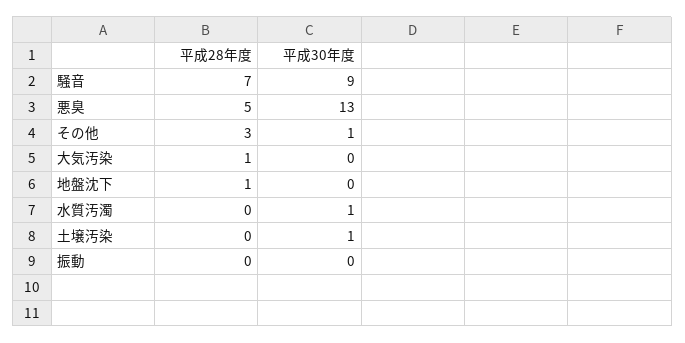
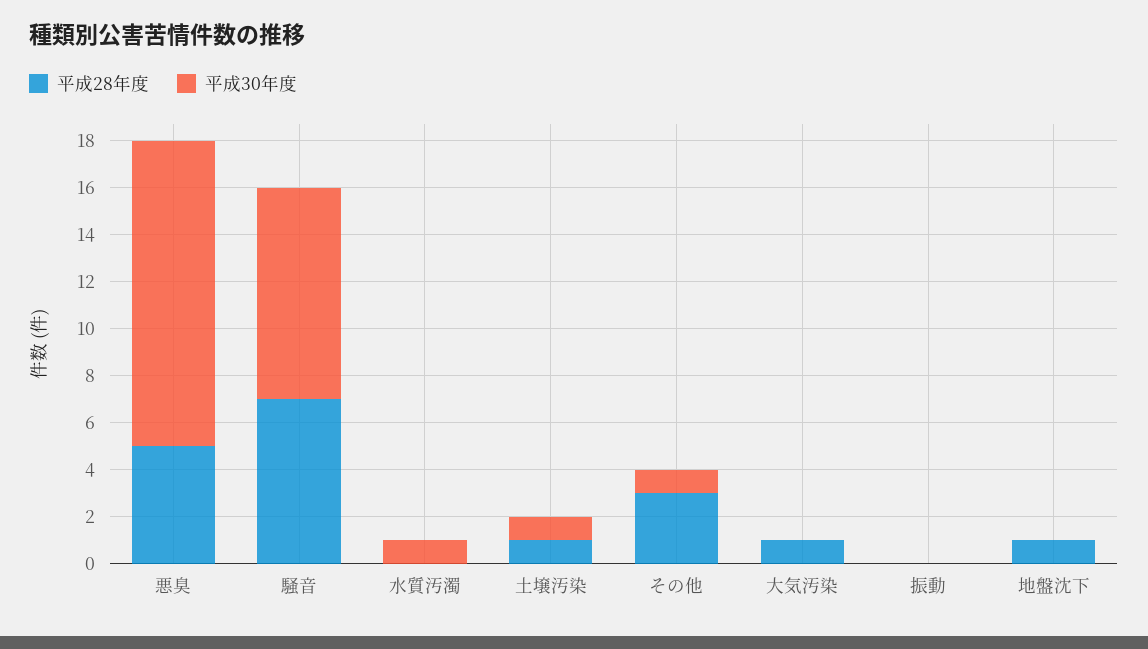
平成28年度, 土壌汚染: 0 -> 1

